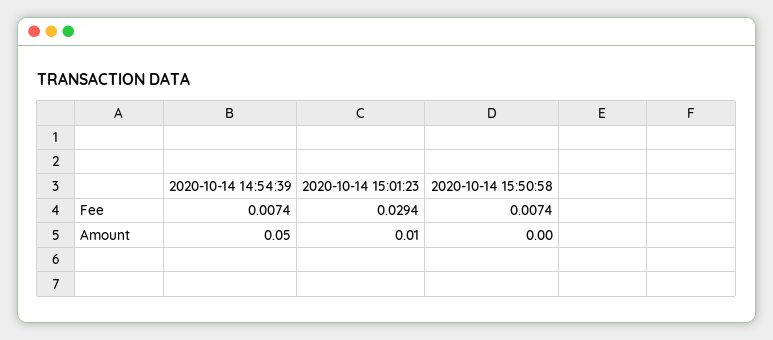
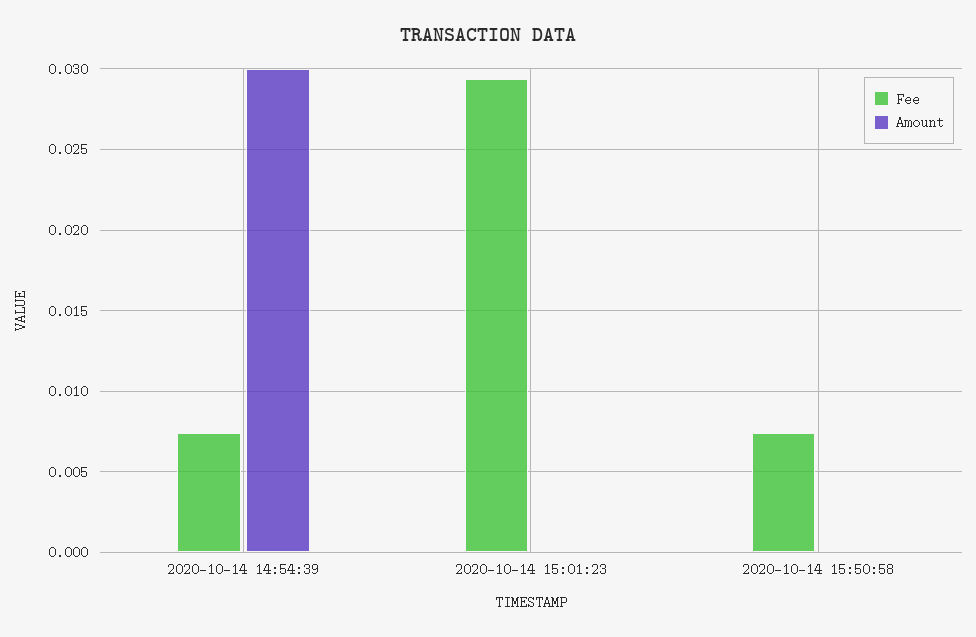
Amount, 2020-10-14 14:54:39: 0.05 -> 0.03
Amount, 2020-10-14 15:01:23: 0.01 -> 0

